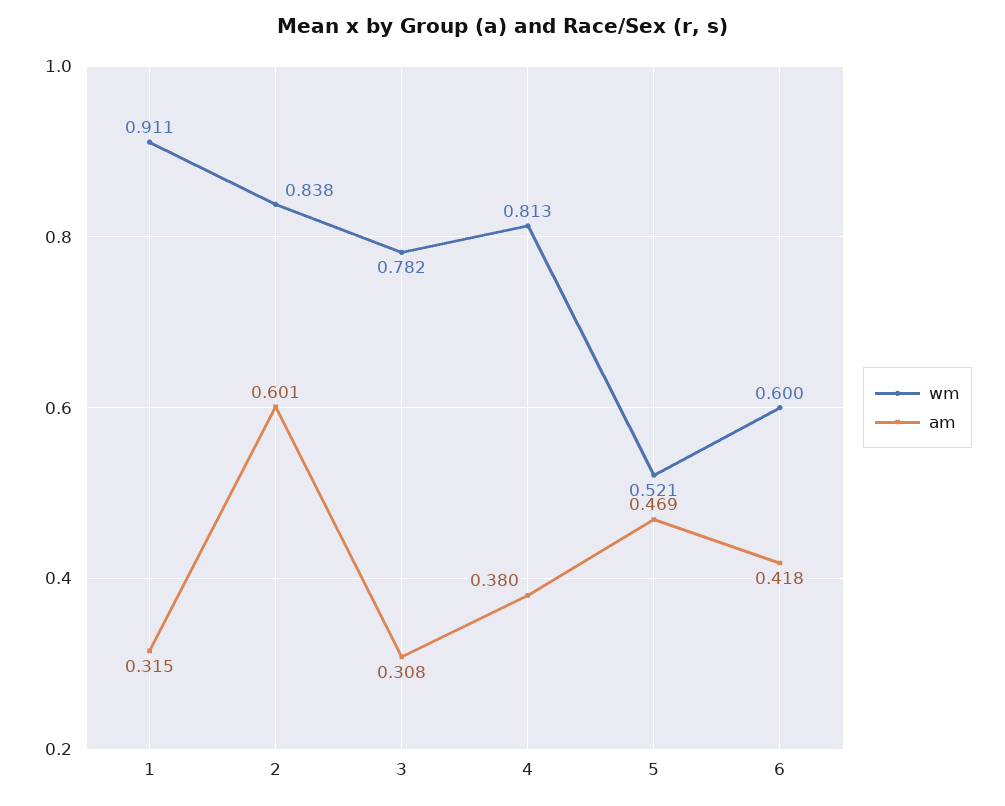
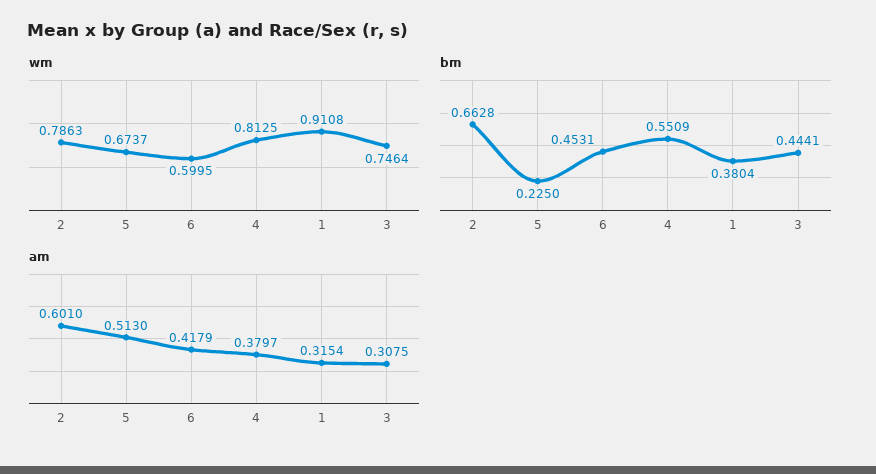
wm, 2: 0.838 -> 0.7863
wm, 3: 0.782 -> 0.7464
wm, 5: 0.521 -> 0.6737
am, 5: 0.469 -> 0.513
bm, 2: none -> 0.6628
bm, 5: none -> 0.225
bm, 6: none -> 0.4531
bm, 4: none -> 0.5509
bm, 1: none -> 0.3804
bm, 3: none -> 0.4441

